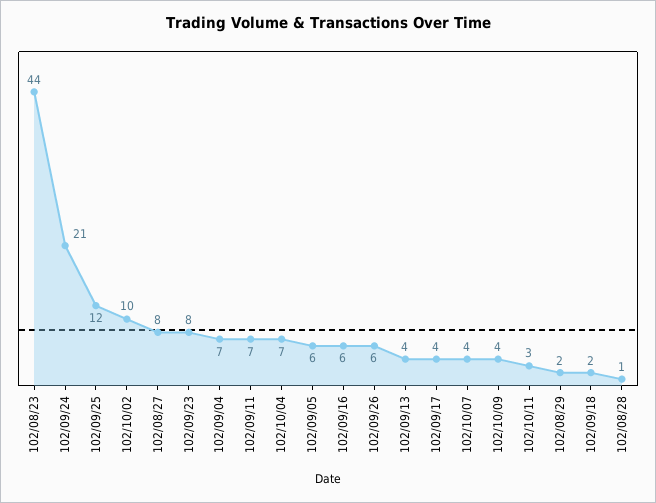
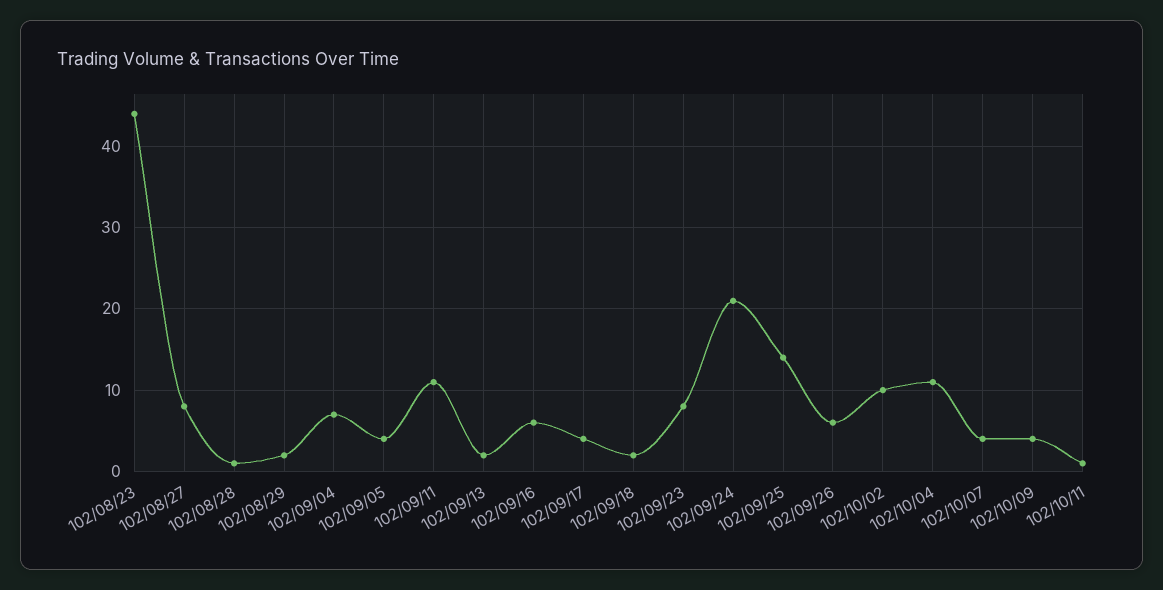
102/09/25: 12 -> 14
102/09/11: 7 -> 11
102/10/04: 7 -> 11
102/09/05: 6 -> 4
102/09/13: 4 -> 2
102/10/11: 3 -> 1

